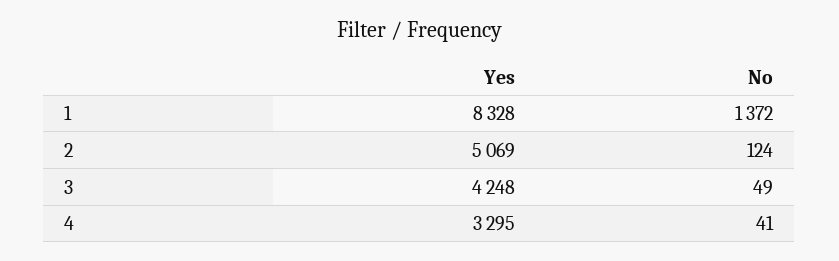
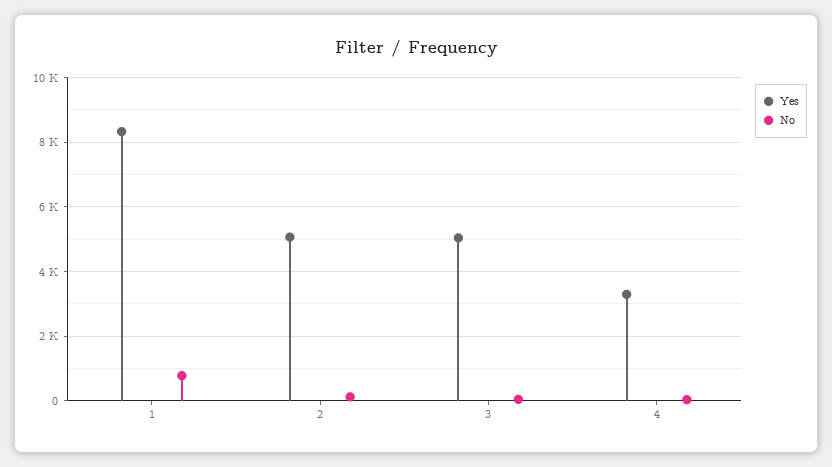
No, 1: 1372 -> 800
Yes, 3: 4248 -> 5000

